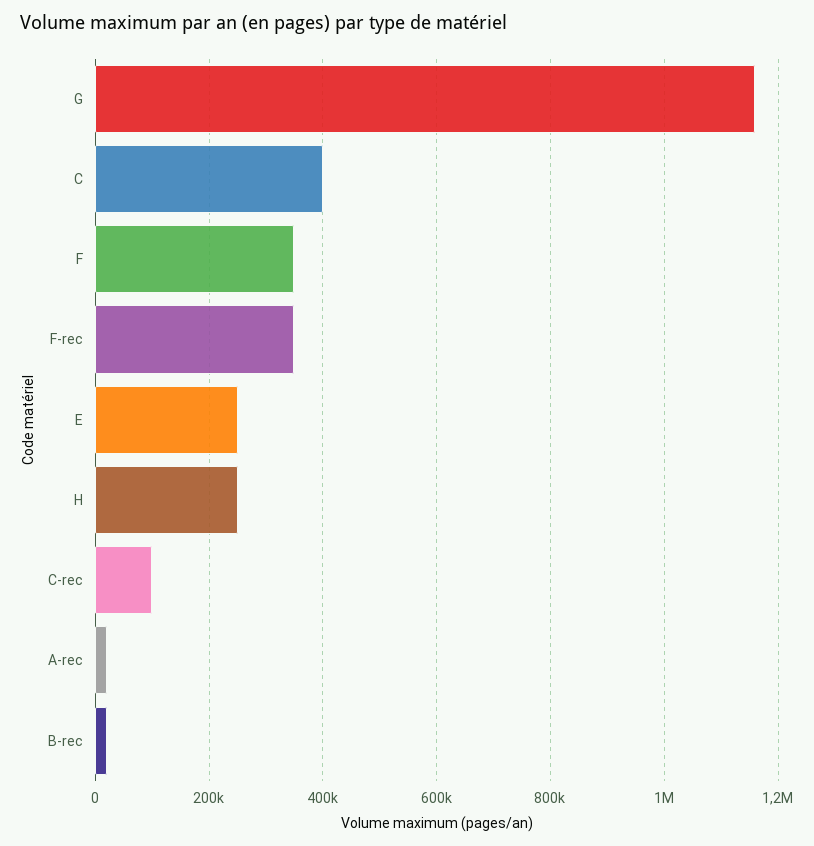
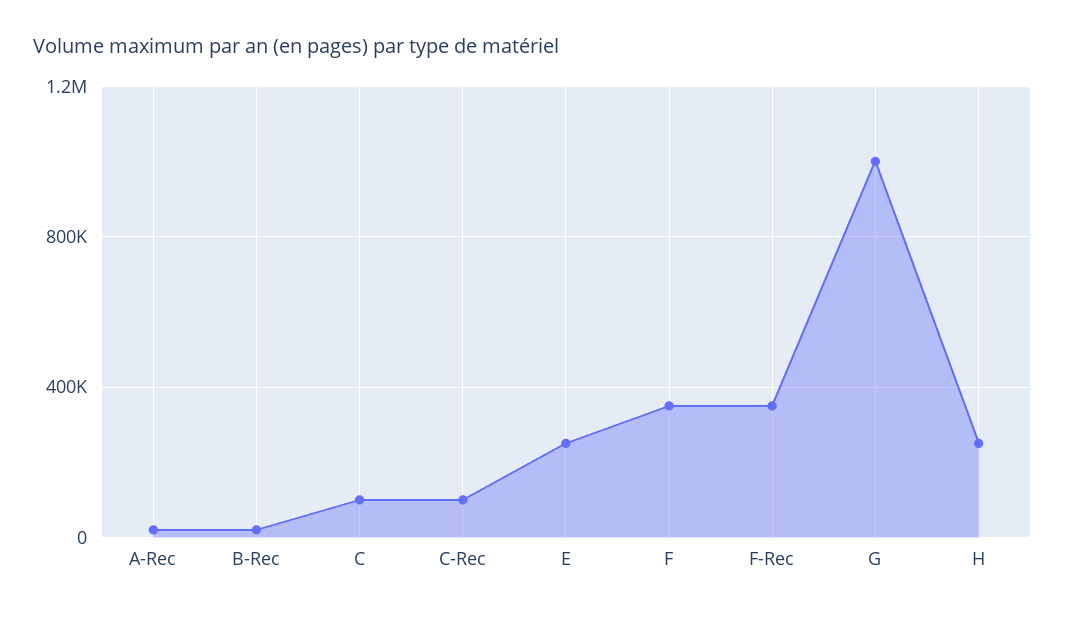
G: 1160000 -> 1000000
C: 400000 -> 100000

